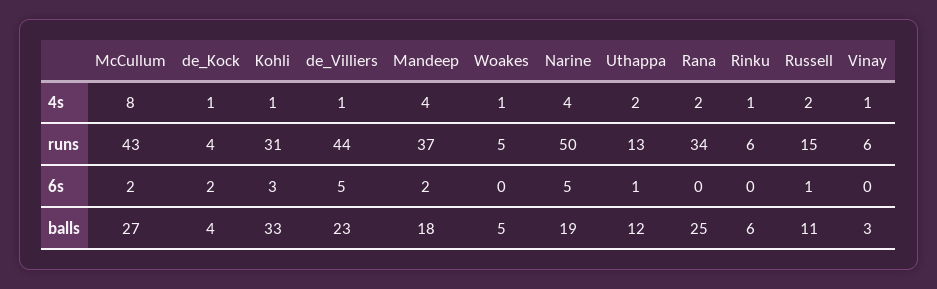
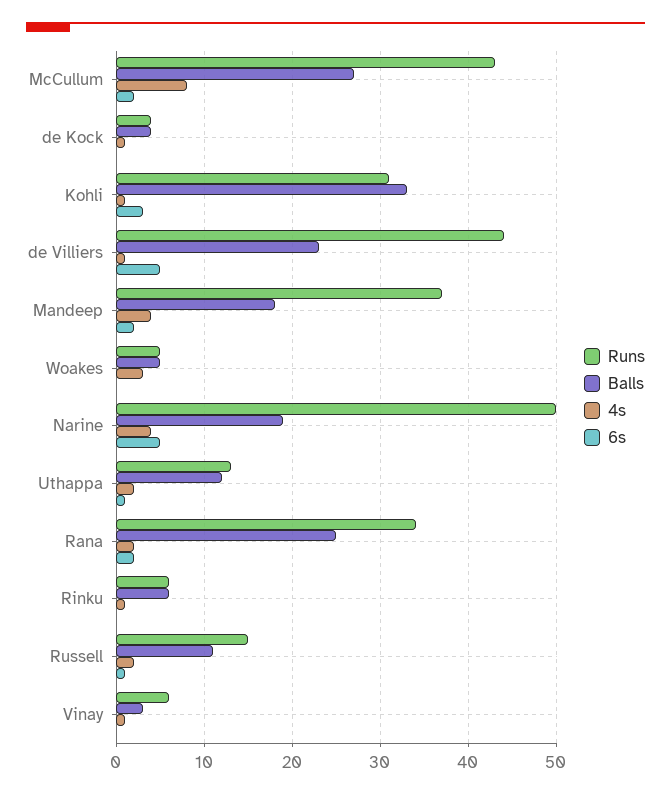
4s, Woakes: 1 -> 3
6s, de_Kock: 2 -> 0
6s, Rana: 0 -> 2

